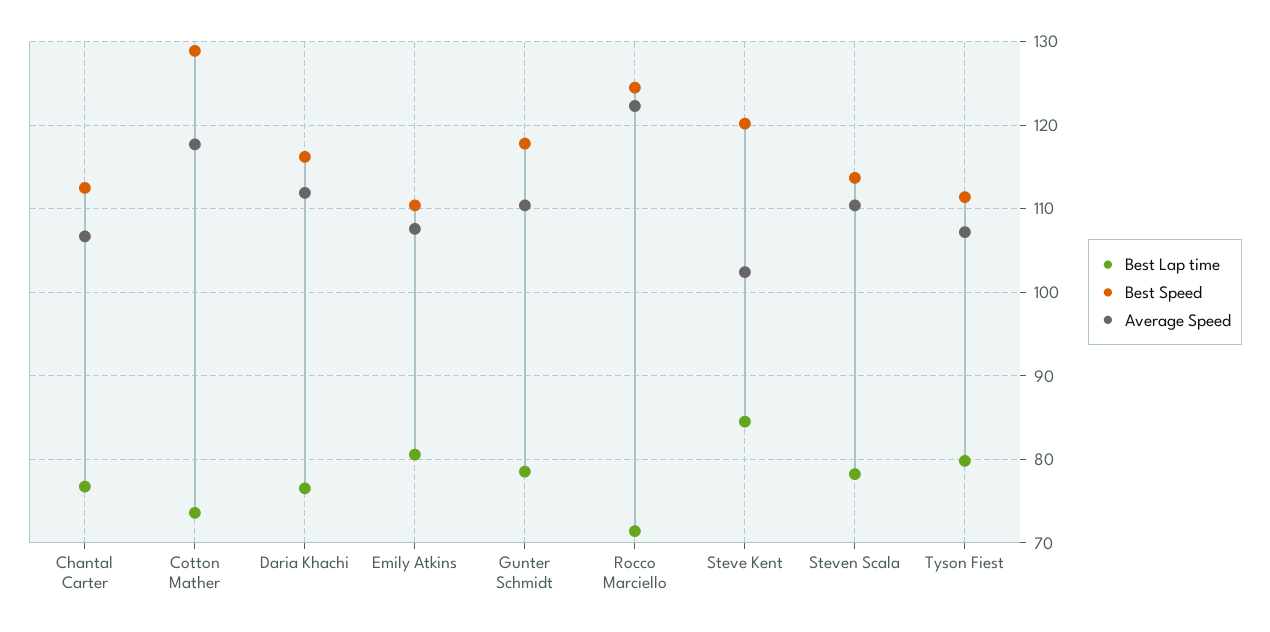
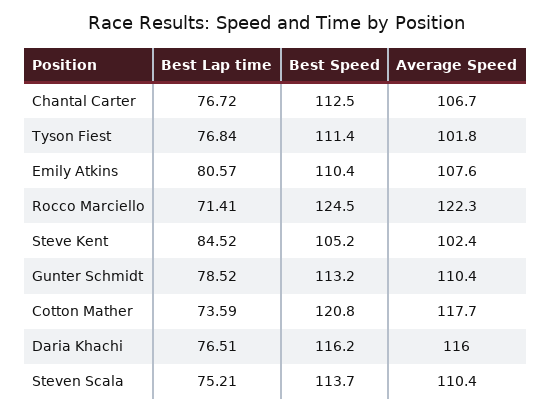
Best Speed, Cotton Mather: 129 -> 120.8
Average Speed, Daria Khachi: 112 -> 116
Best Speed, Gunter Schmidt: 118 -> 113.2
Best Speed, Steve Kent: 120 -> 105.2
Best Lap time, Steven Scala: 78 -> 75.21
Best Lap time, Tyson Fiest: 80 -> 76.84
Average Speed, Tyson Fiest: 107 -> 101.8

